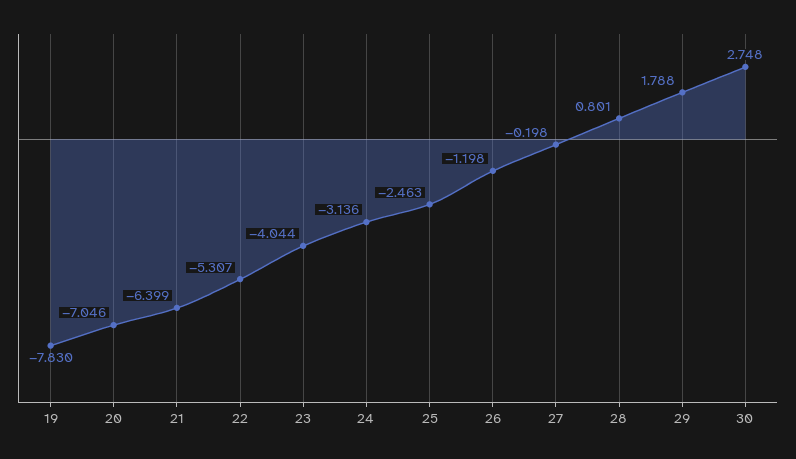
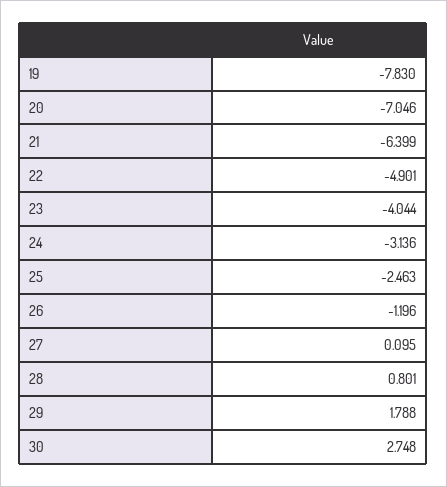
22: -5.307 -> -4.901
26: -1.198 -> -1.196
27: -0.198 -> 0.095

